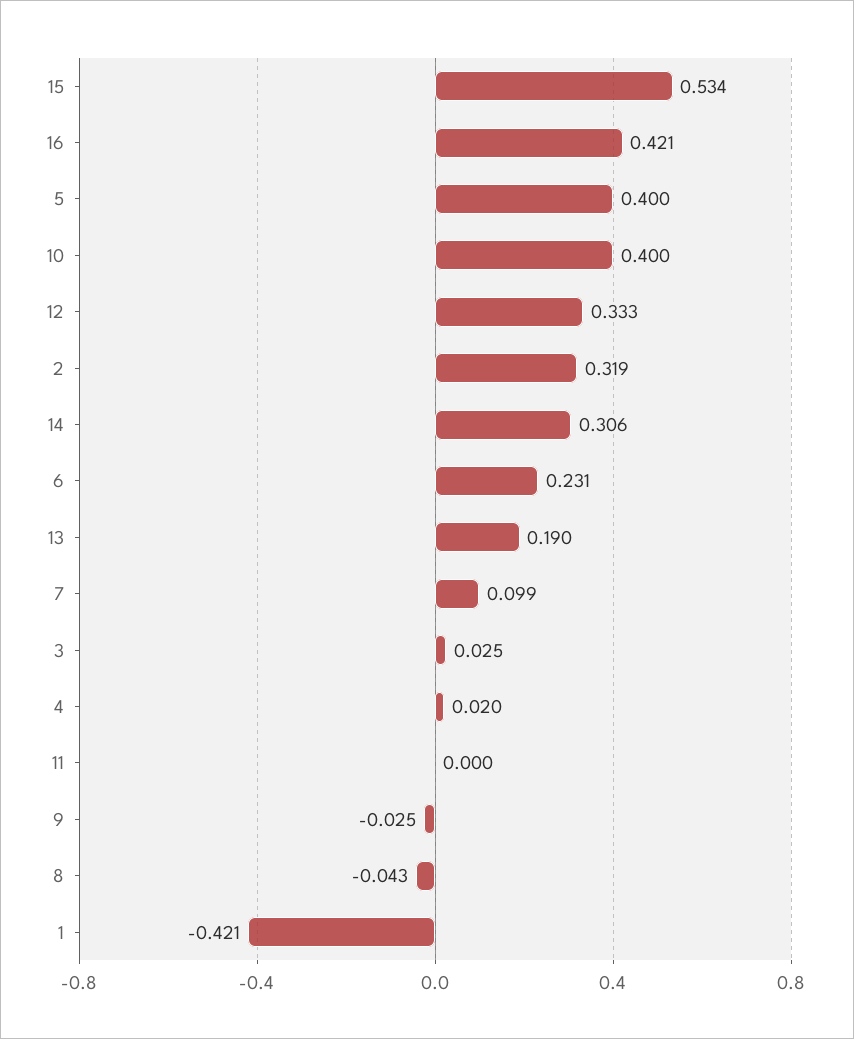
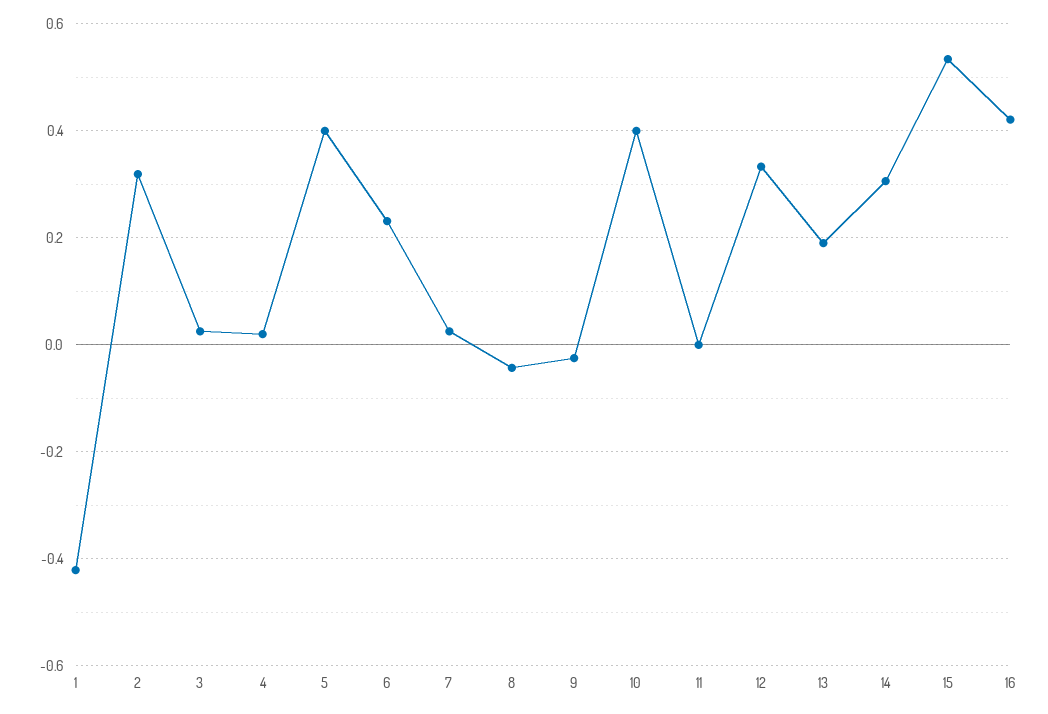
7: 0.099 -> 0.02

